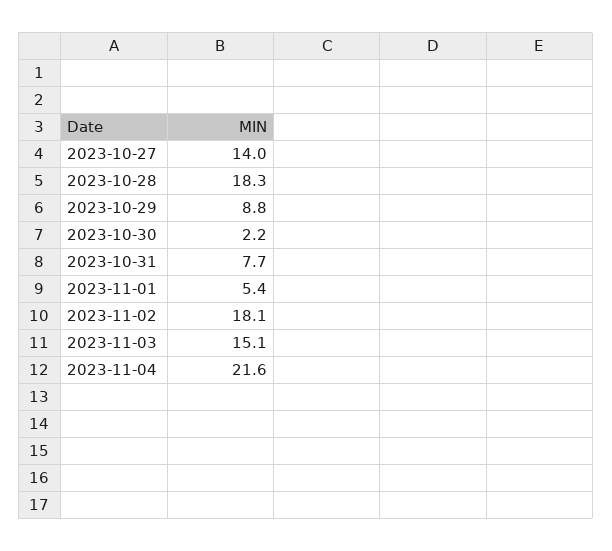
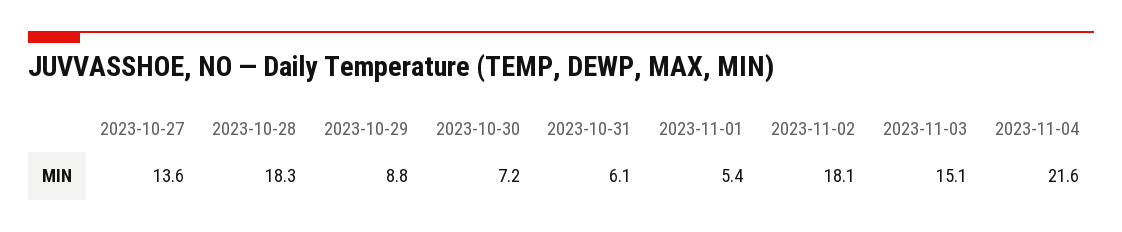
2023-10-27: 14 -> 13.6
2023-10-30: 2.2 -> 7.2
2023-10-31: 7.7 -> 6.1

